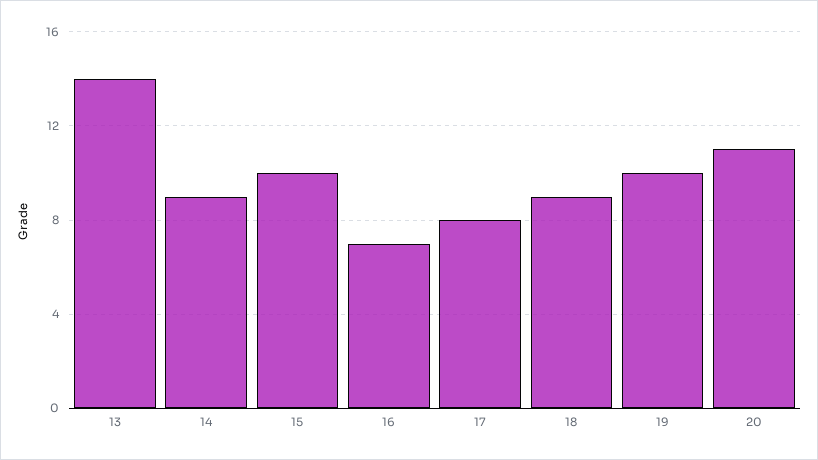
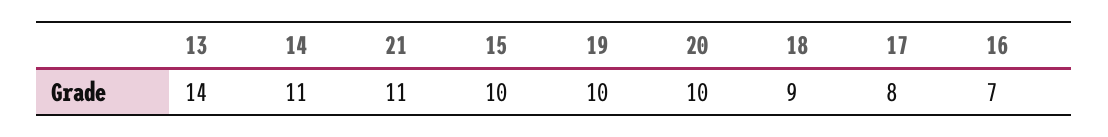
14: 9 -> 11
20: 11 -> 10
21: none -> 11

